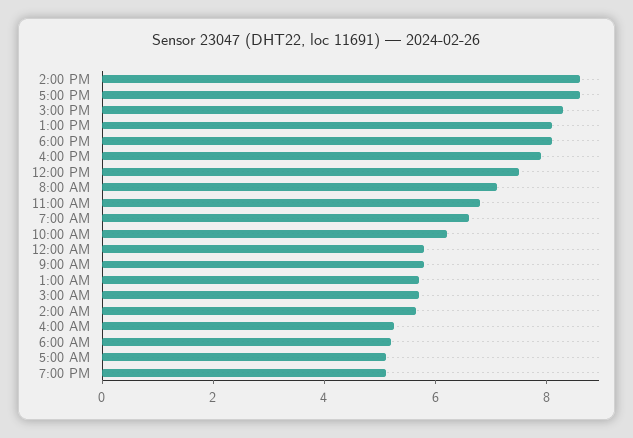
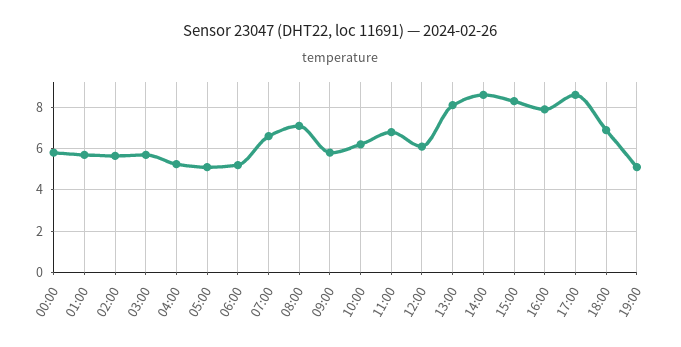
6:00 PM: 8 -> 7
12:00 PM: 7.5 -> 6

